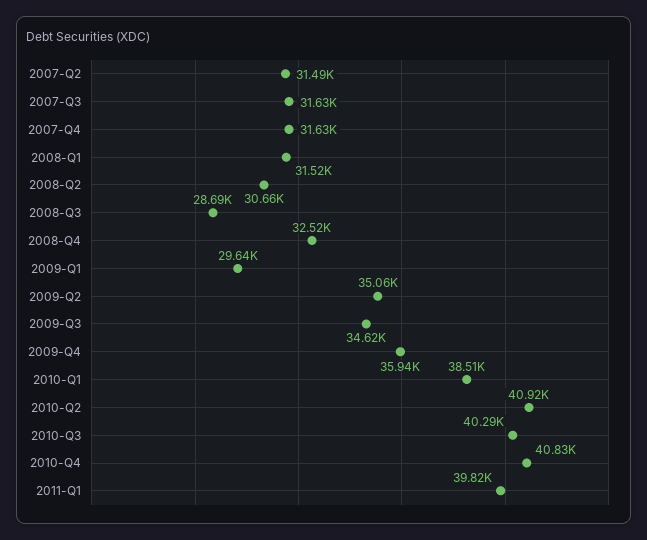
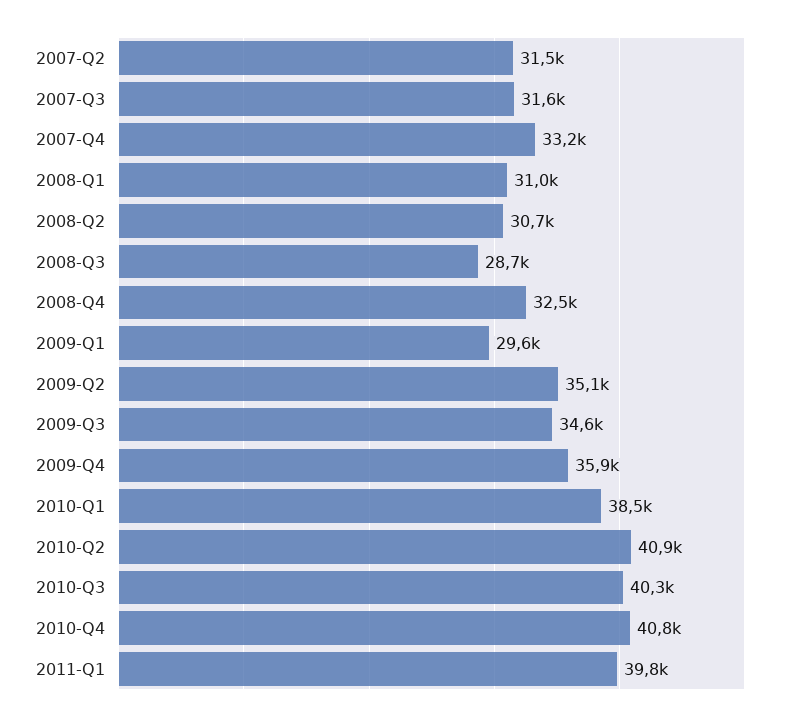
2007-Q4: 31630 -> 33200
2008-Q1: 31520 -> 31000

